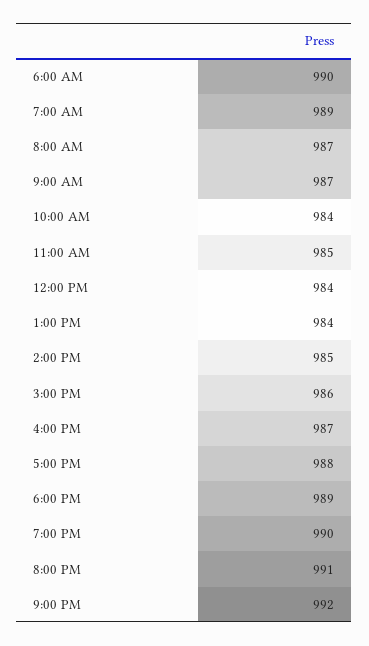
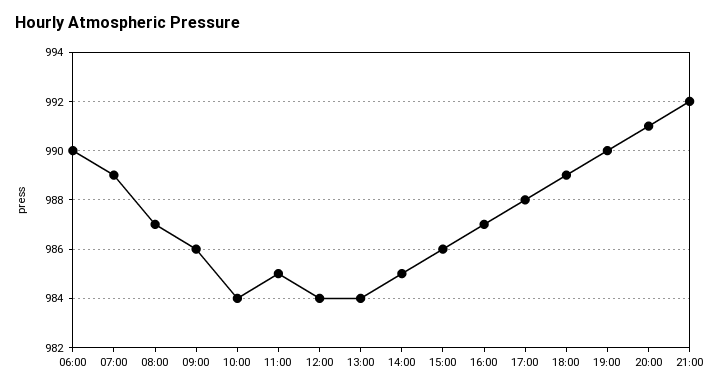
9:00 AM: 987 -> 986

